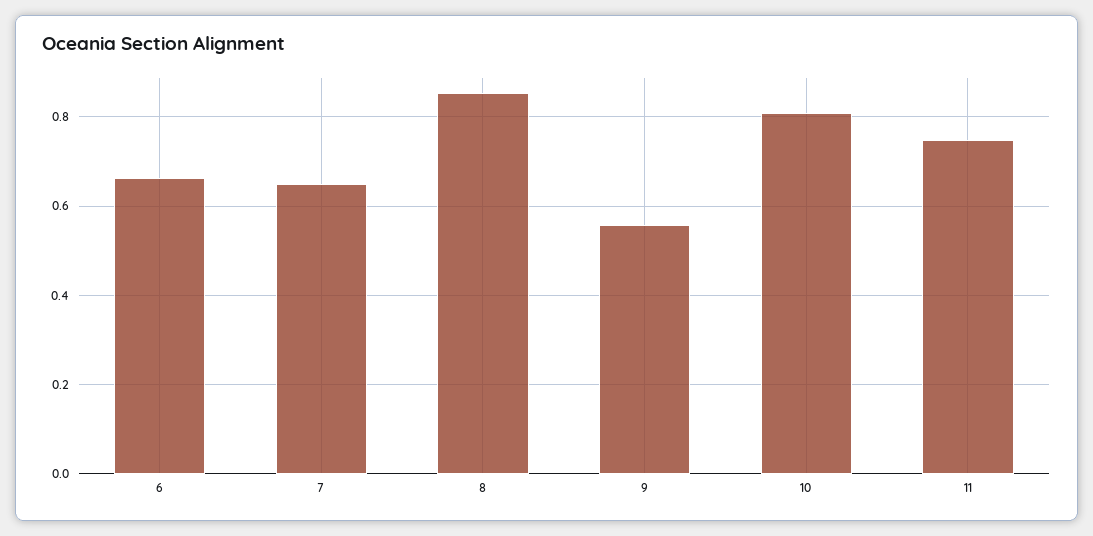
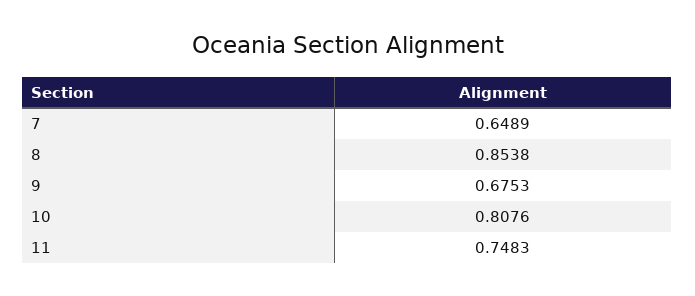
6: 0.66 -> none
9: 0.56 -> 0.6753

